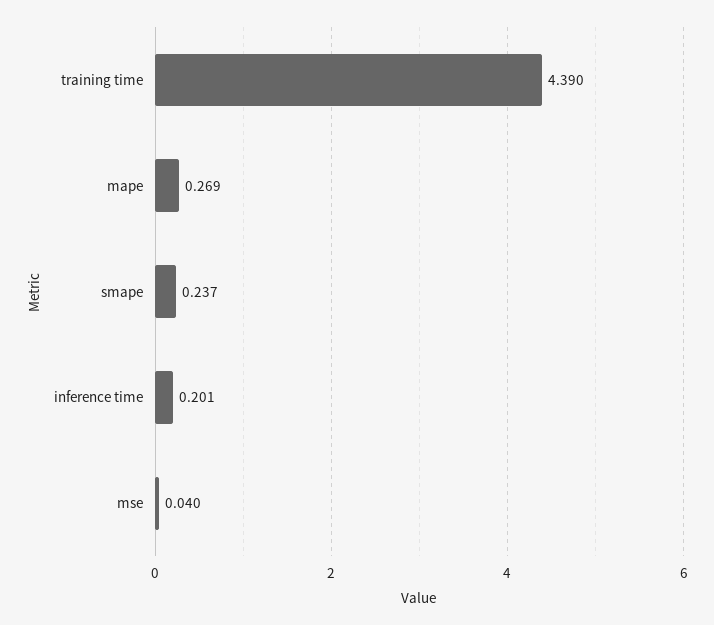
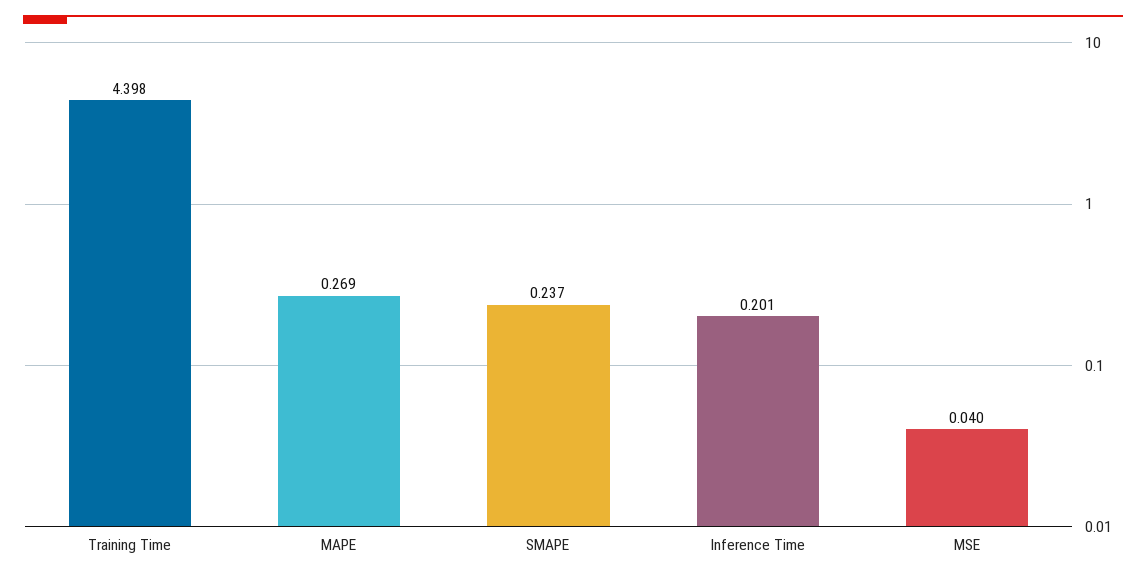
training time: 4.39 -> 4.398

